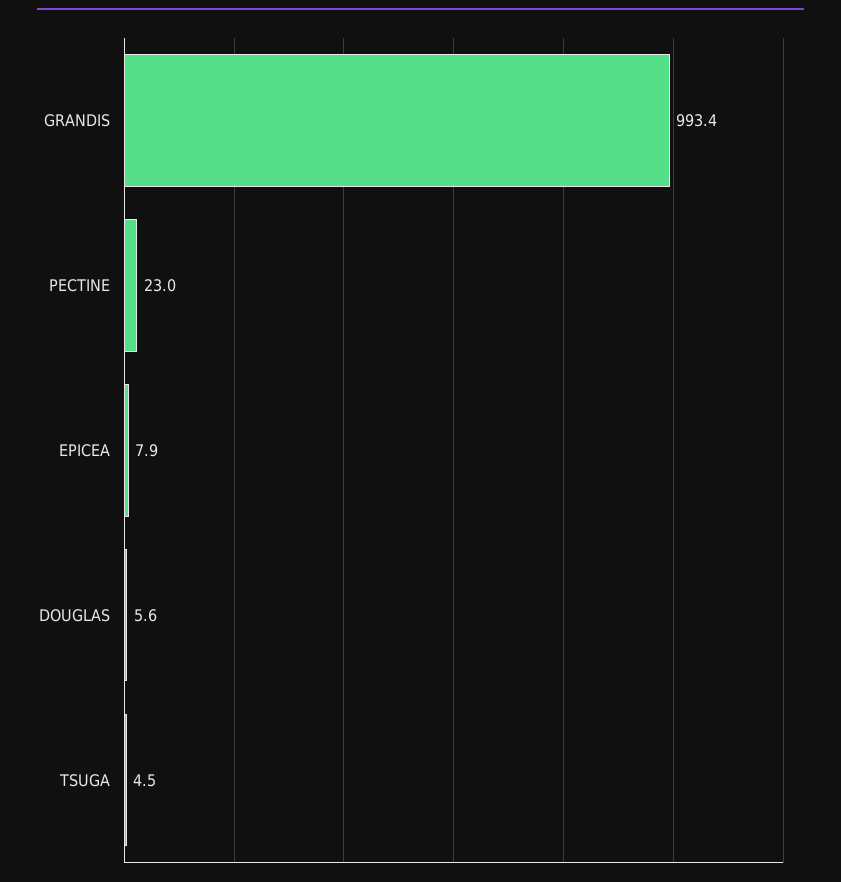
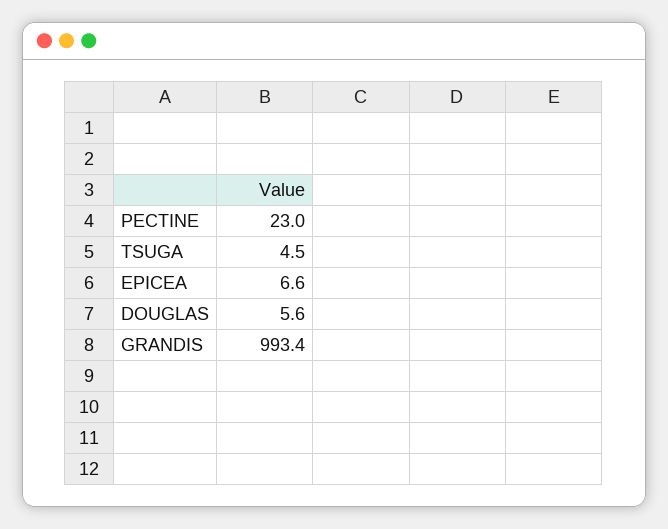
EPICEA: 7.9 -> 6.6

